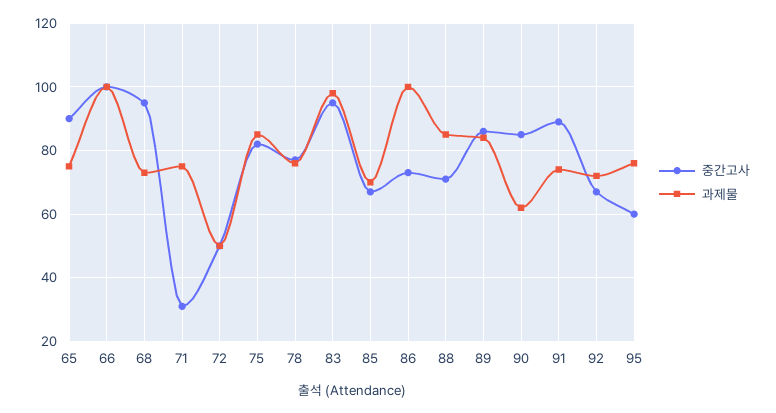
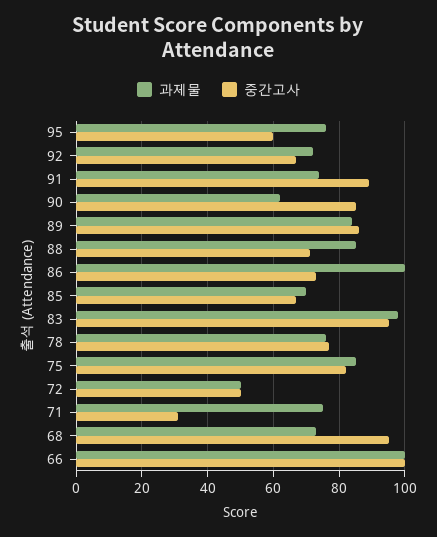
중간고사, 65: 90 -> none
과제물, 65: 75 -> none

